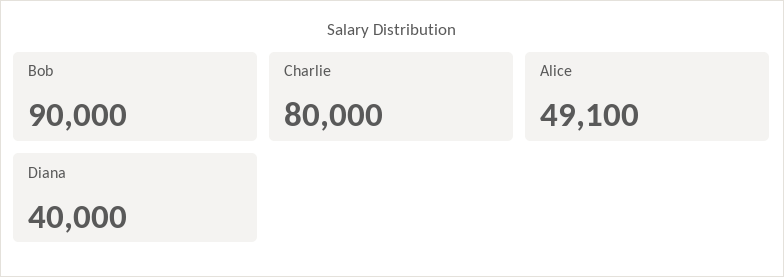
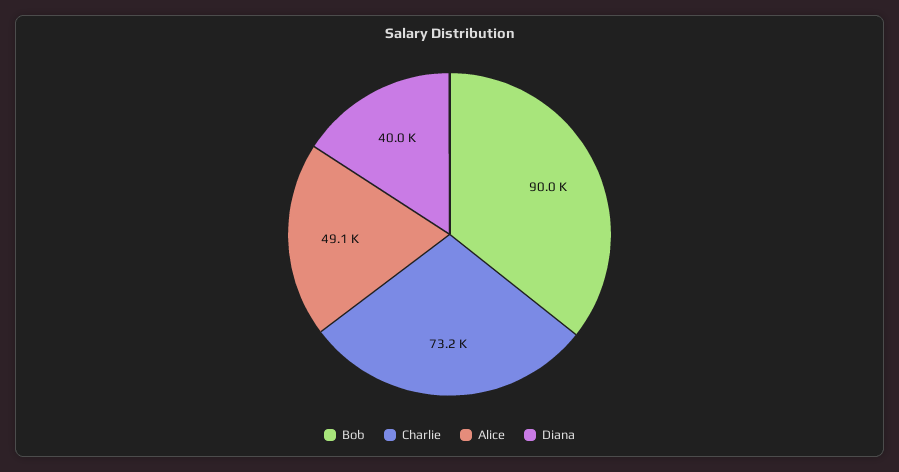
Charlie: 80000 -> 73200

